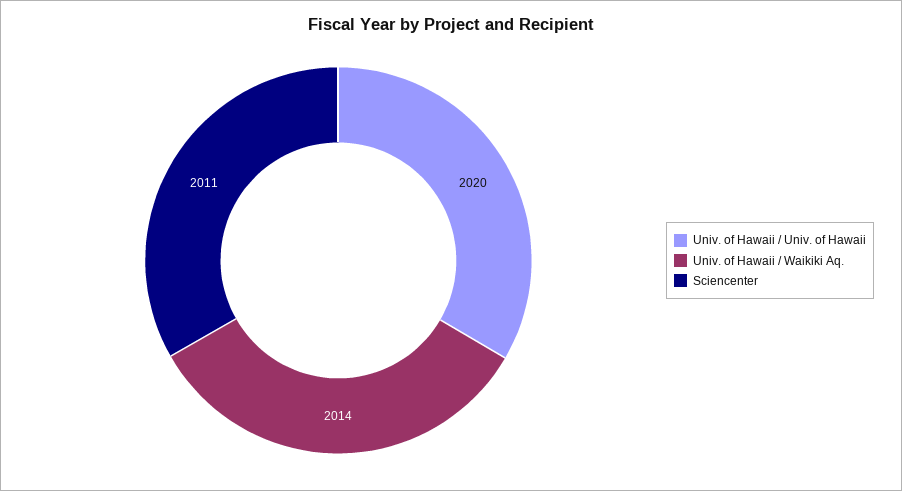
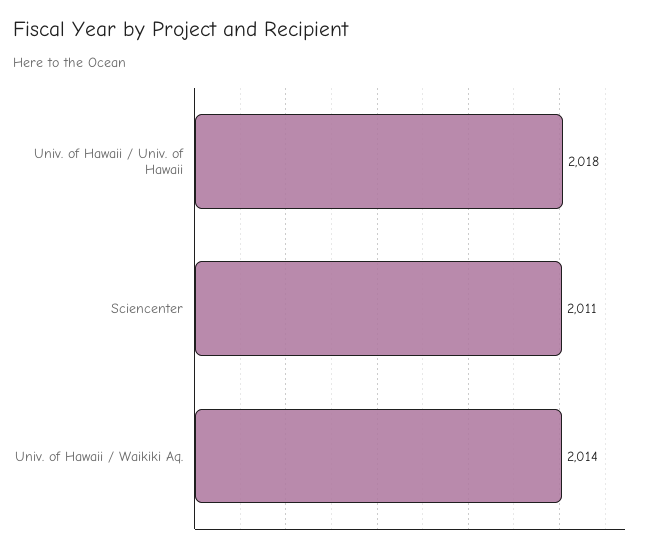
Univ. of Hawaii / Univ. of Hawaii: 2020 -> 2018

